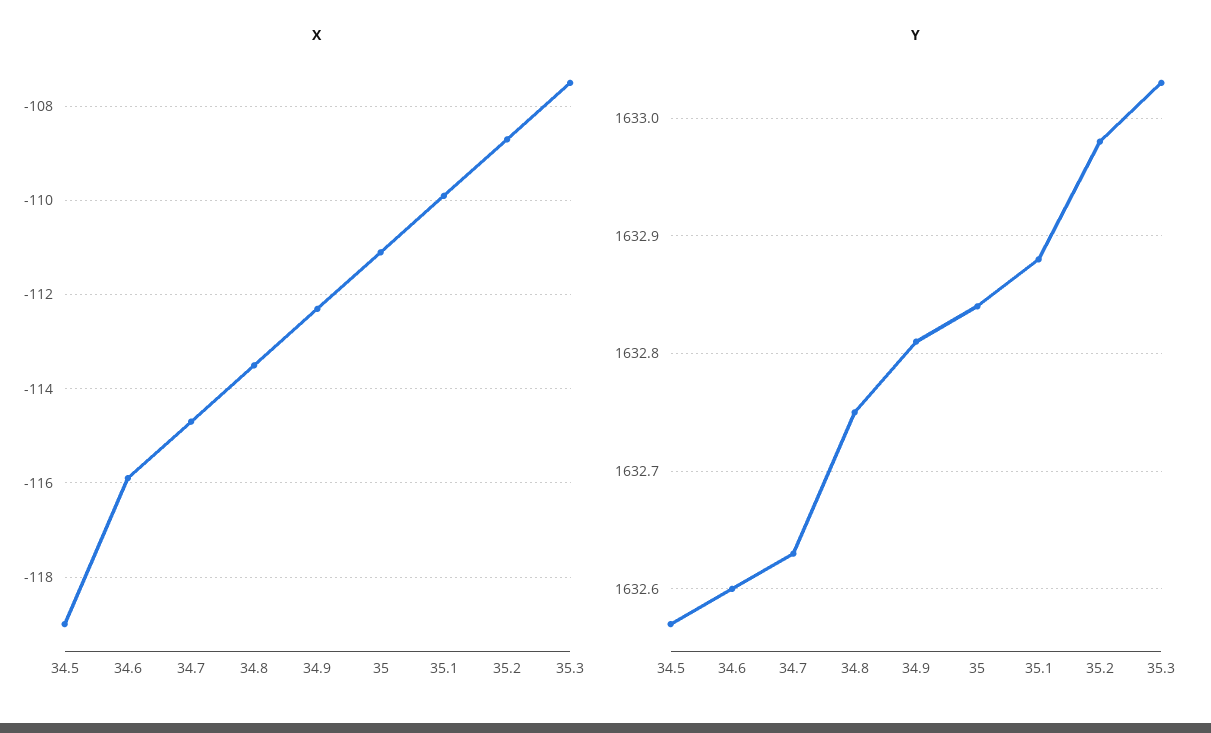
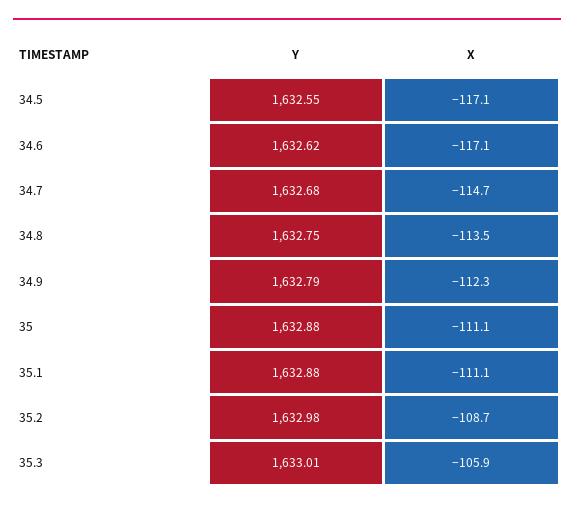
X, 34.5: -119 -> -117.1
X, 34.6: -116 -> -117.1
X, 35.1: -110 -> -111.1
X, 35.3: -107.5 -> -105.9
Y, 34.5: 1632.57 -> 1632.55
Y, 34.6: 1632.6 -> 1632.62
Y, 34.7: 1632.63 -> 1632.68
Y, 34.9: 1632.81 -> 1632.79
Y, 35: 1632.84 -> 1632.88
Y, 35.3: 1633.03 -> 1633.01

